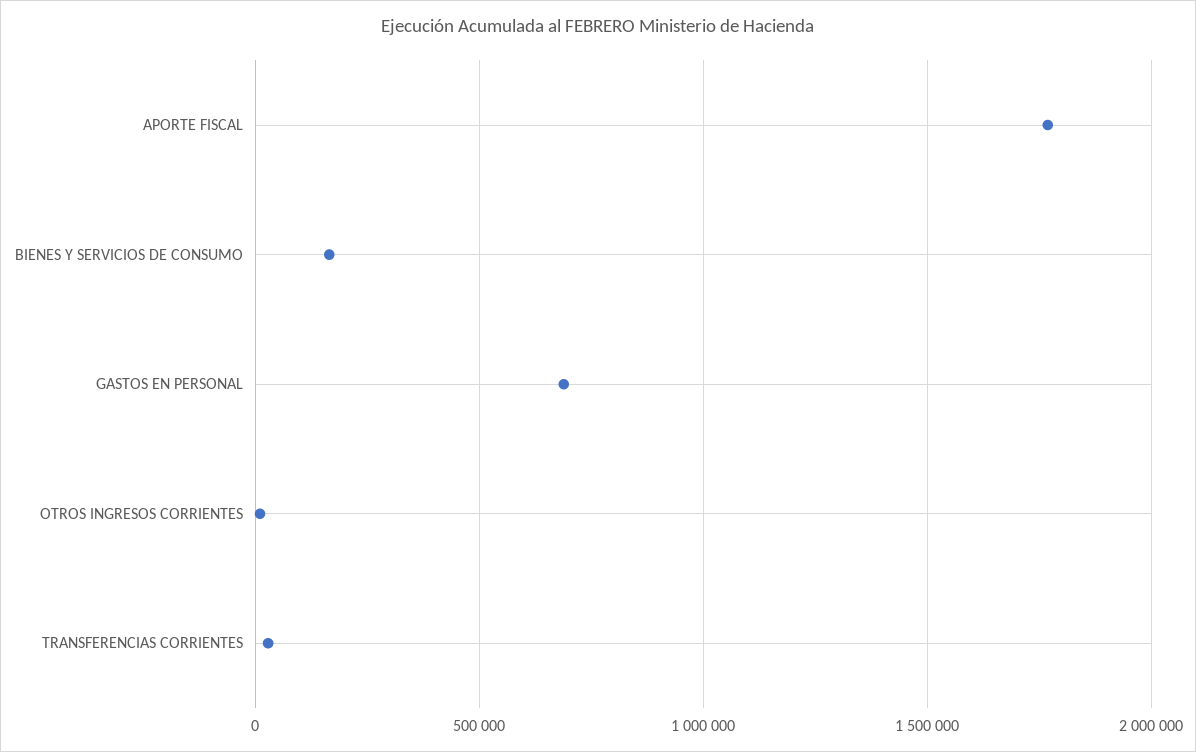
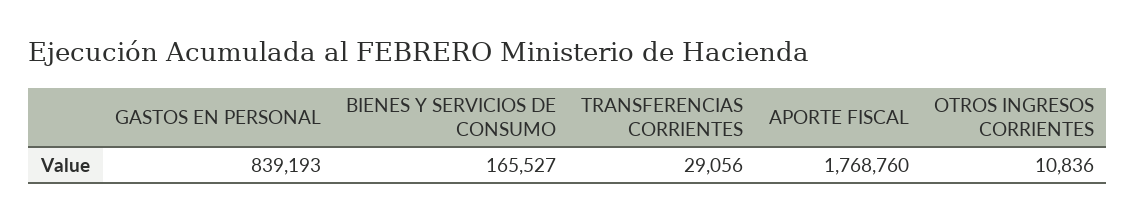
GASTOS EN PERSONAL: 700000 -> 839193

